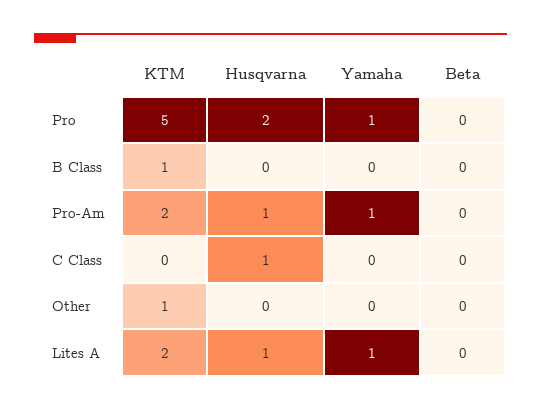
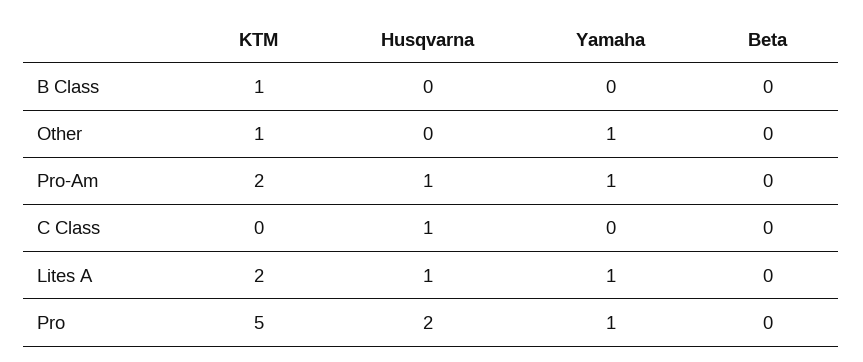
Yamaha, Other: 0 -> 1

